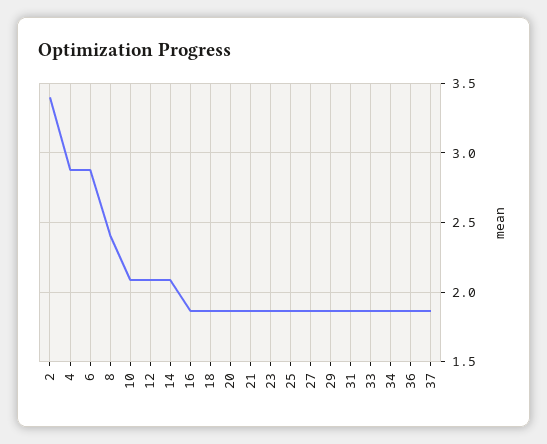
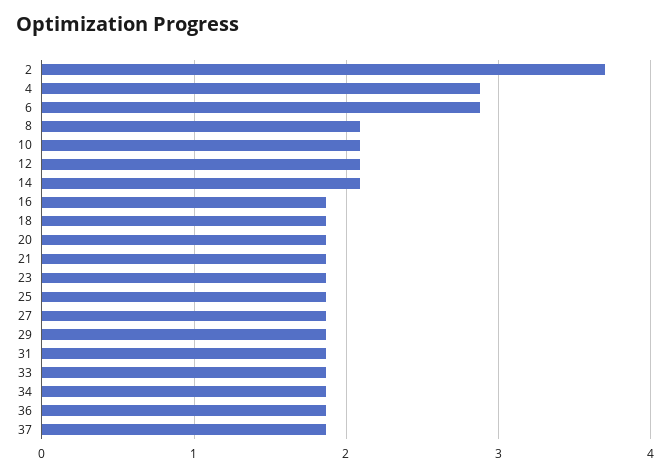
2: 3.4 -> 3.7
8: 2.4 -> 2.1

